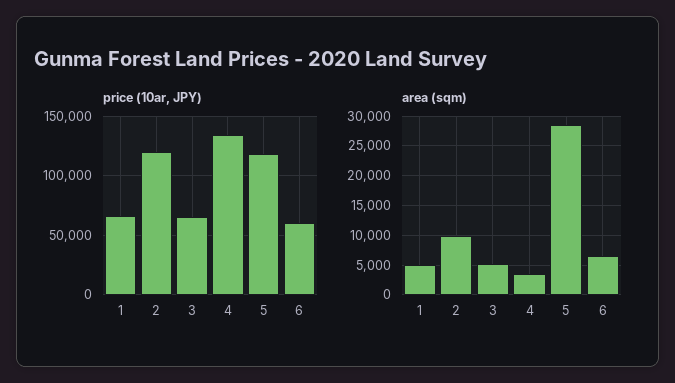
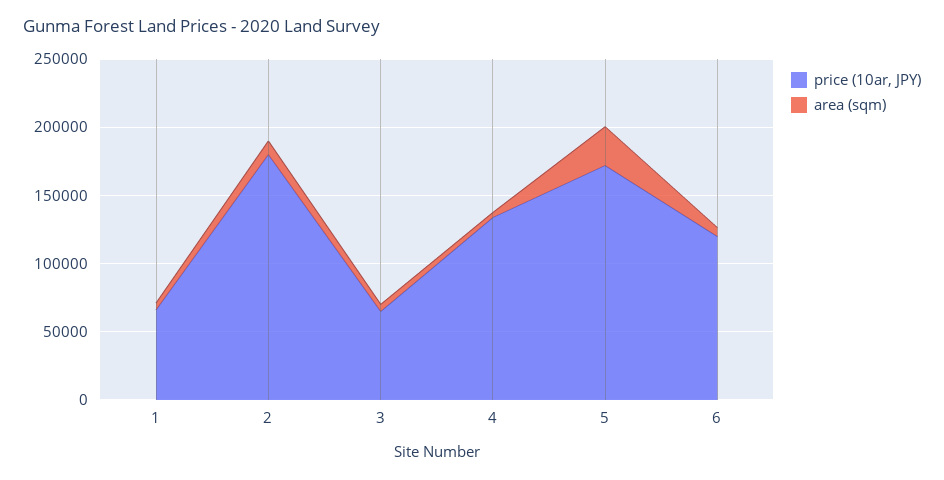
price (10ar, JPY), 2: 120000 -> 180000
price (10ar, JPY), 5: 120000 -> 170000
price (10ar, JPY), 6: 60000 -> 120000

